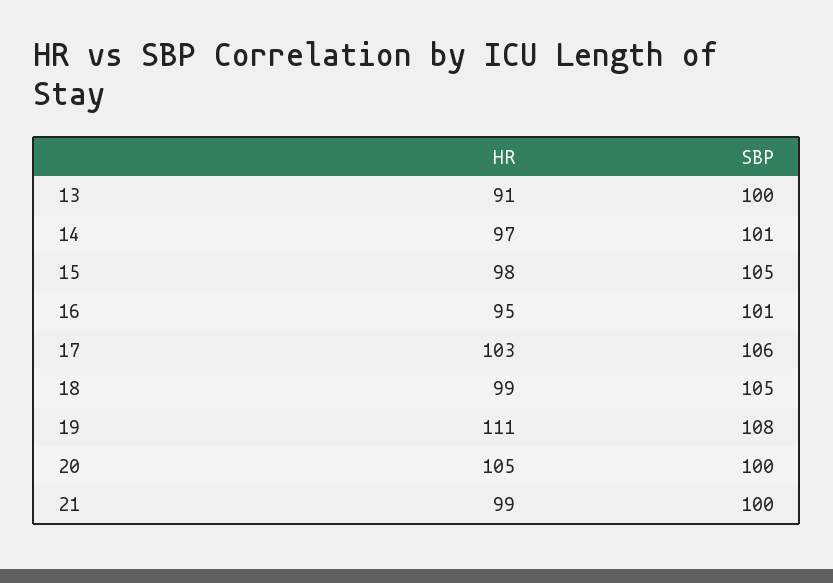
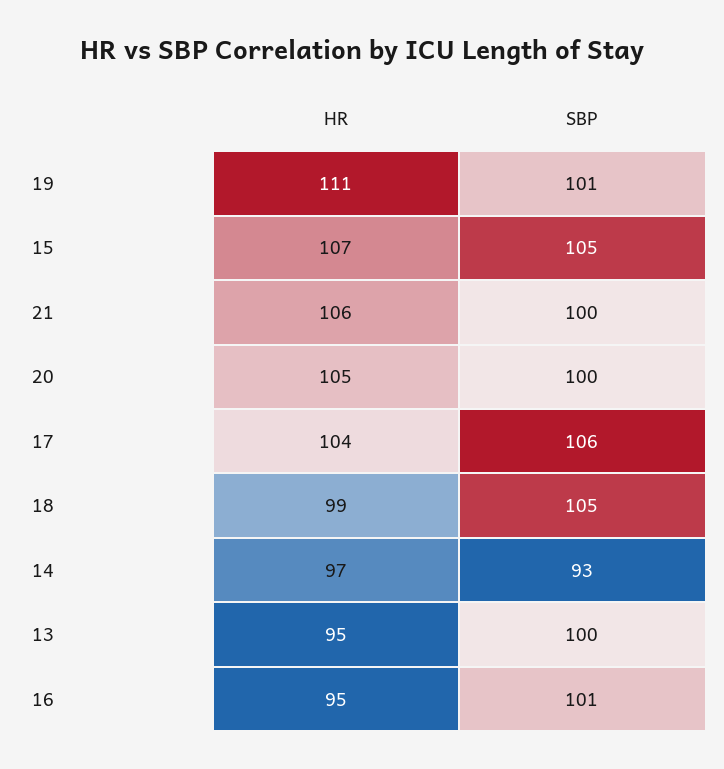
HR, 13: 91 -> 95
SBP, 14: 101 -> 93
HR, 15: 98 -> 107
HR, 17: 103 -> 104
SBP, 19: 108 -> 101
HR, 21: 99 -> 106

